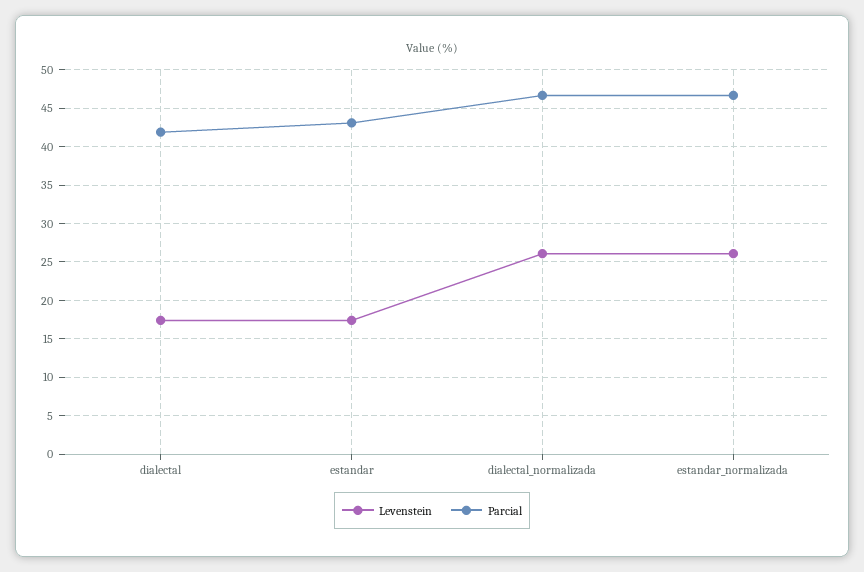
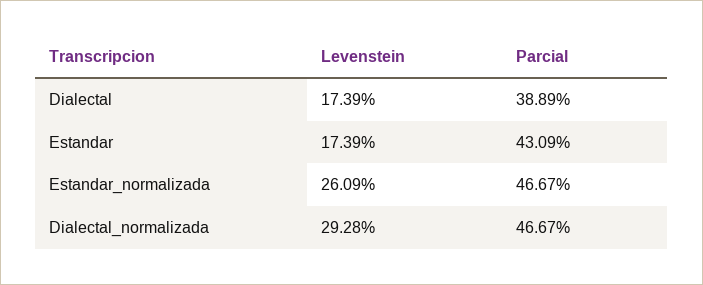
Parcial, dialectal: 42 -> 38.89
Levenstein, dialectal_normalizada: 26 -> 29.28

